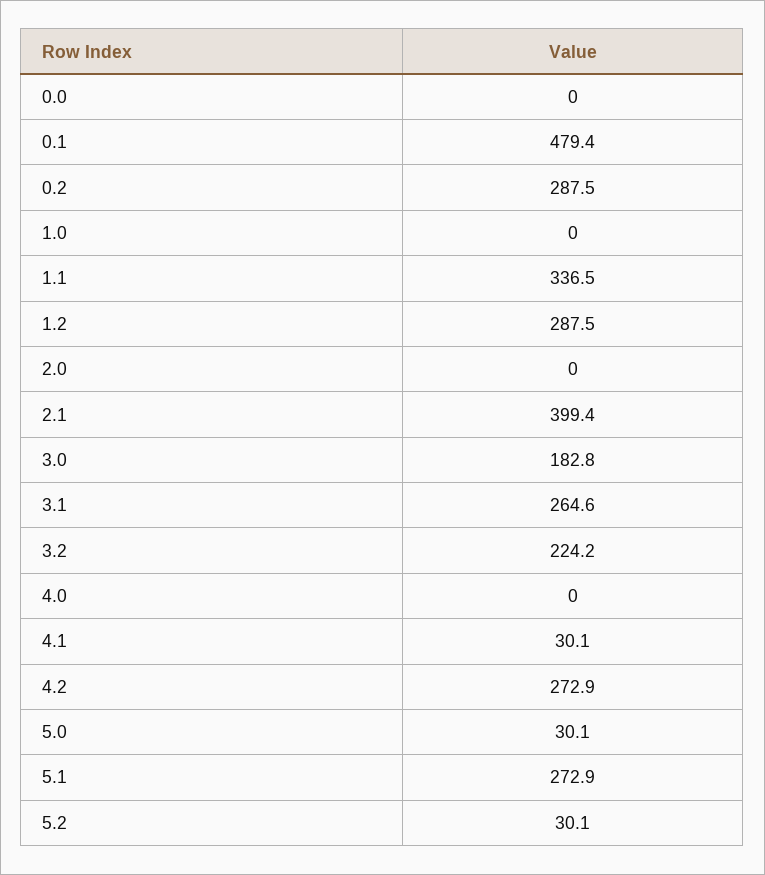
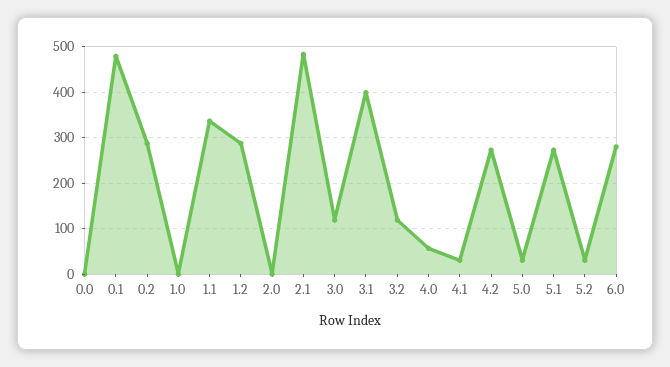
2.1: 399.4 -> 480
3.0: 182.8 -> 120
3.1: 264.6 -> 400
3.2: 224.2 -> 120
4.0: 0 -> 60
6.0: none -> 280

